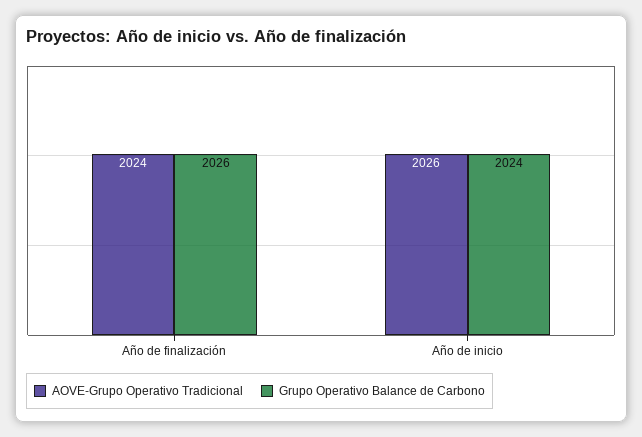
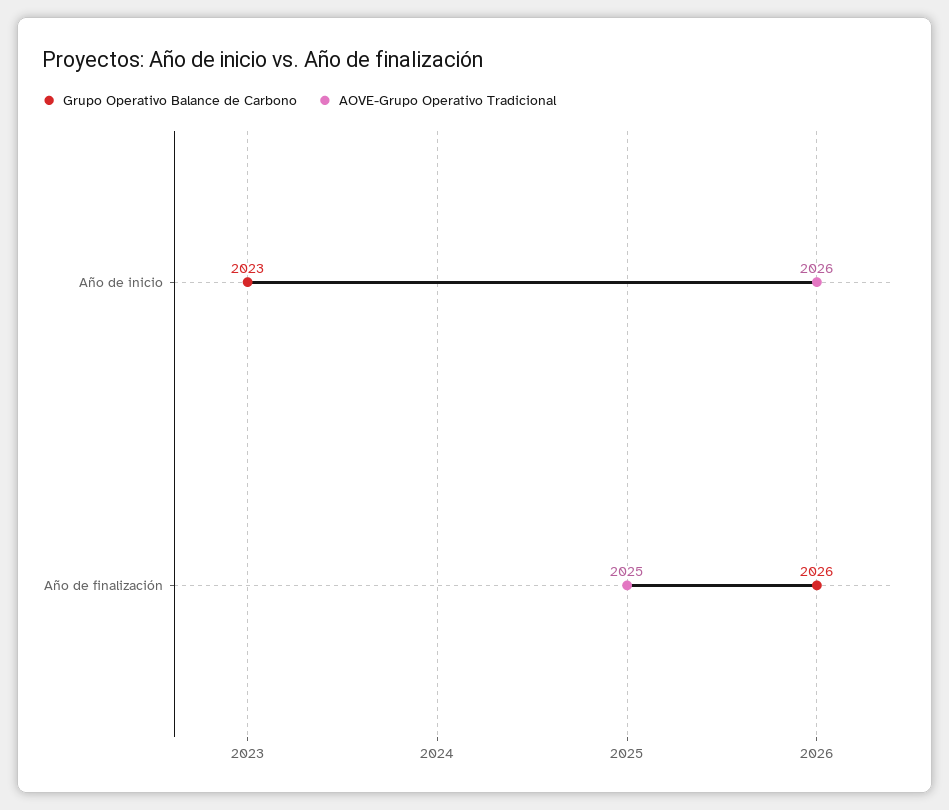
AOVE-Grupo Operativo Tradicional, Año de finalización: 2024 -> 2025
Grupo Operativo Balance de Carbono, Año de inicio: 2024 -> 2023

